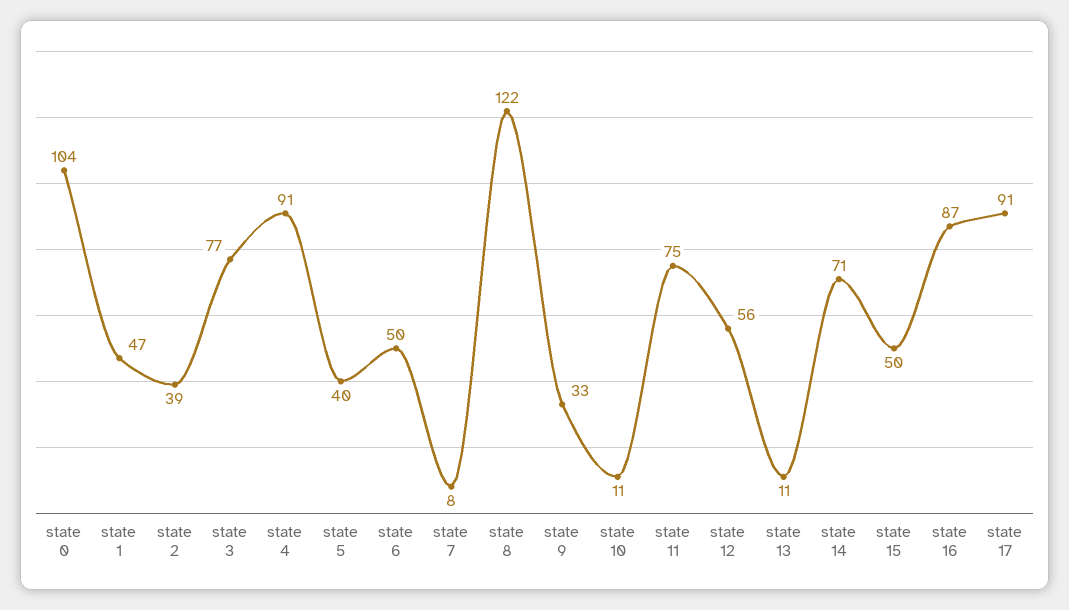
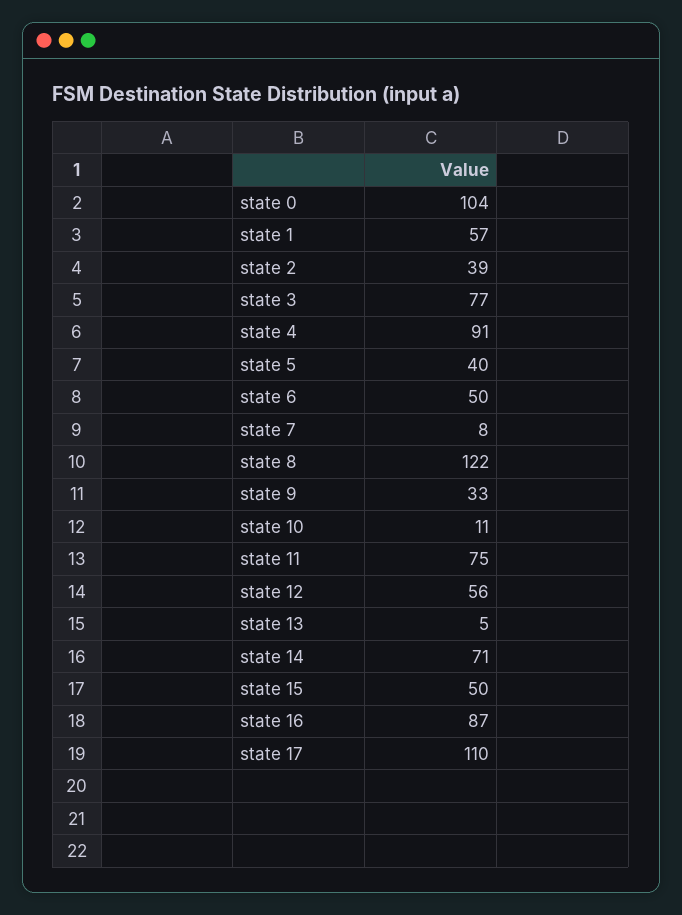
state 1: 47 -> 57
state 13: 11 -> 5
state 17: 91 -> 110

